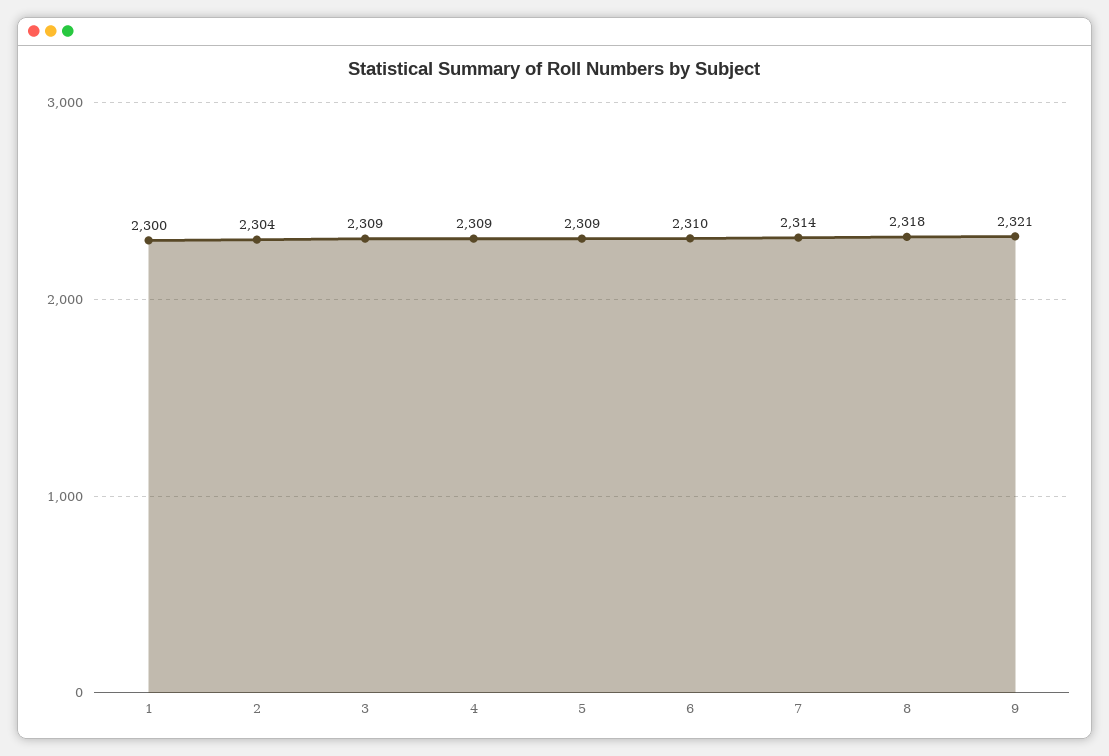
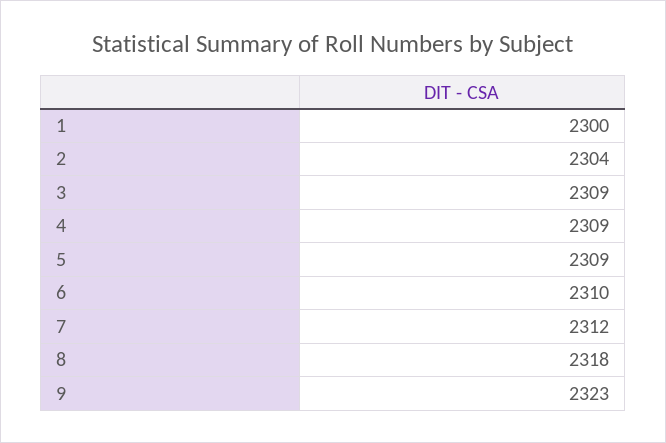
7: 2314 -> 2312
9: 2321 -> 2323

